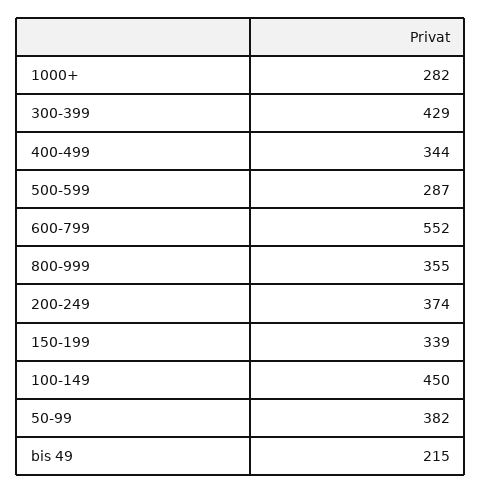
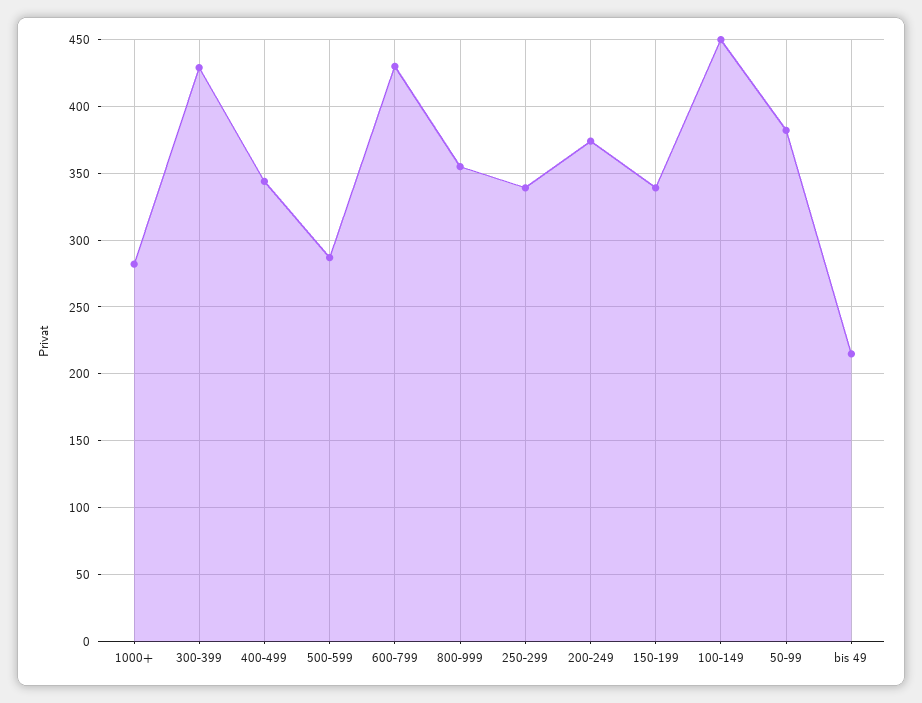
600-799: 552 -> 430
250-299: none -> 340

